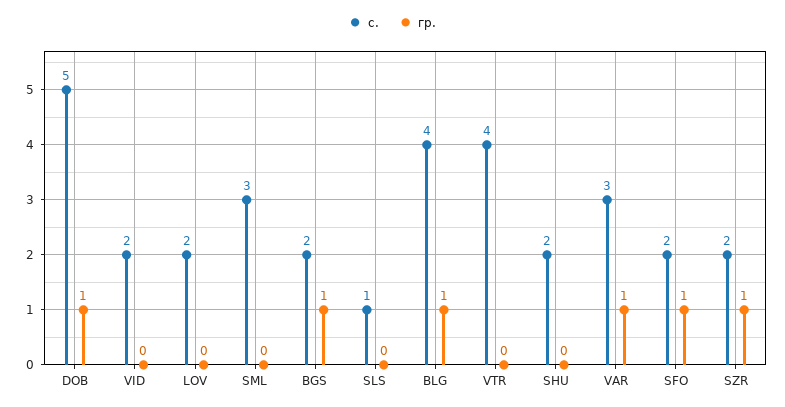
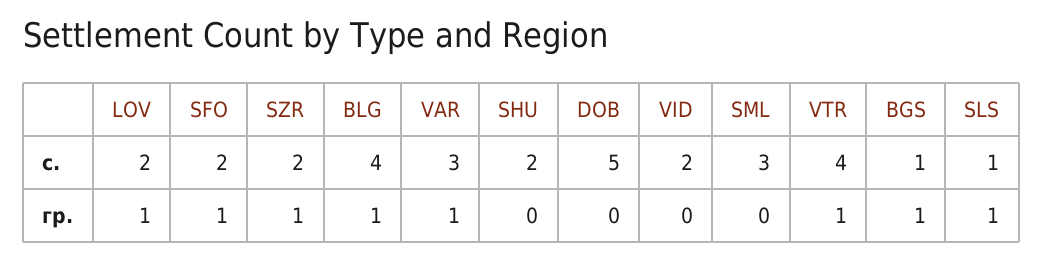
гр., DOB: 1 -> 0
гр., LOV: 0 -> 1
с., BGS: 2 -> 1
гр., SLS: 0 -> 1
гр., VTR: 0 -> 1

